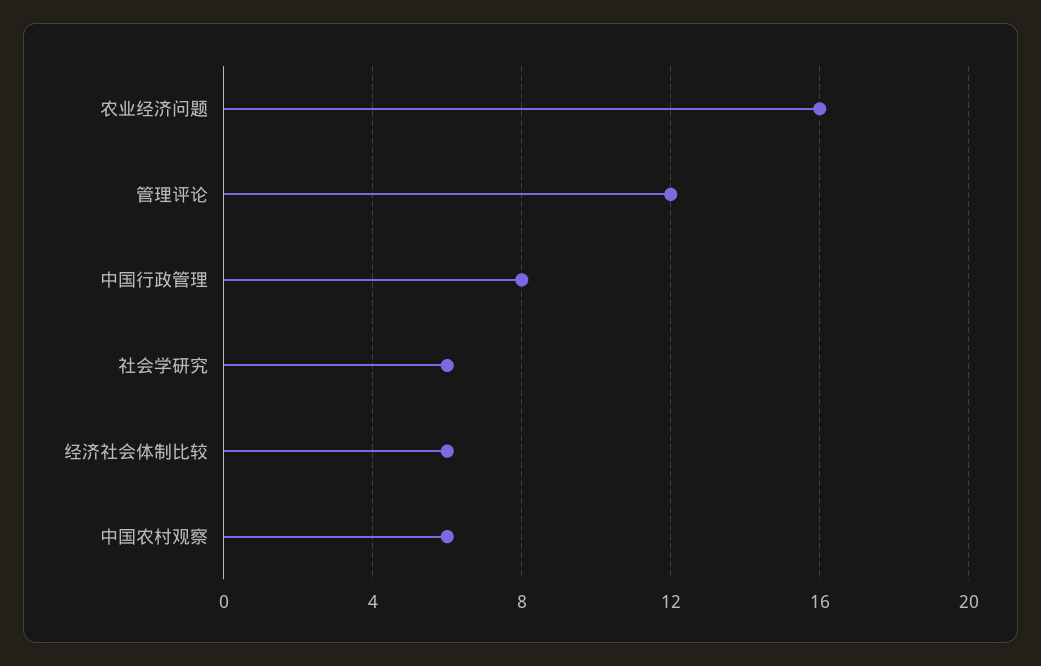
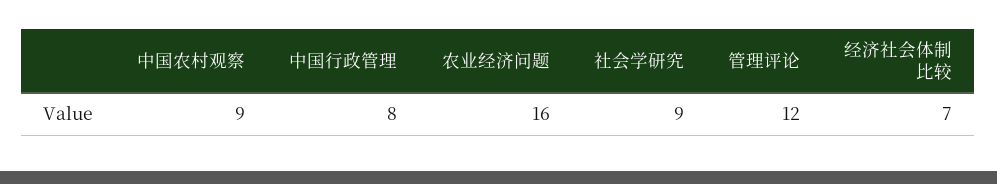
社会学研究: 6 -> 9
经济社会体制比较: 6 -> 7
中国农村观察: 6 -> 9

